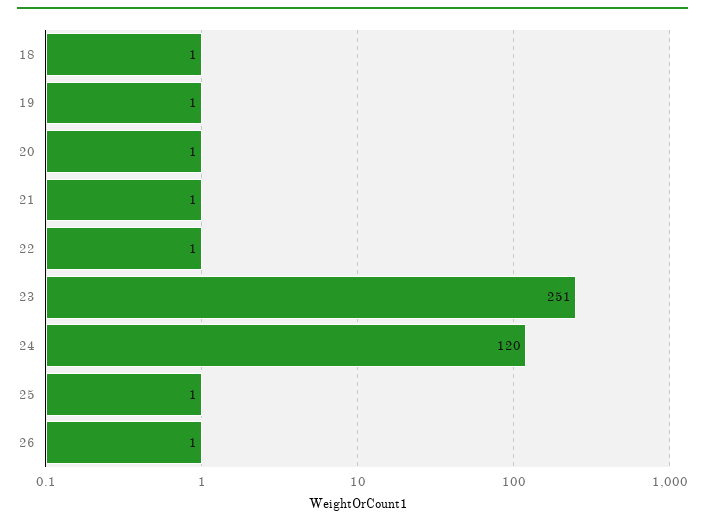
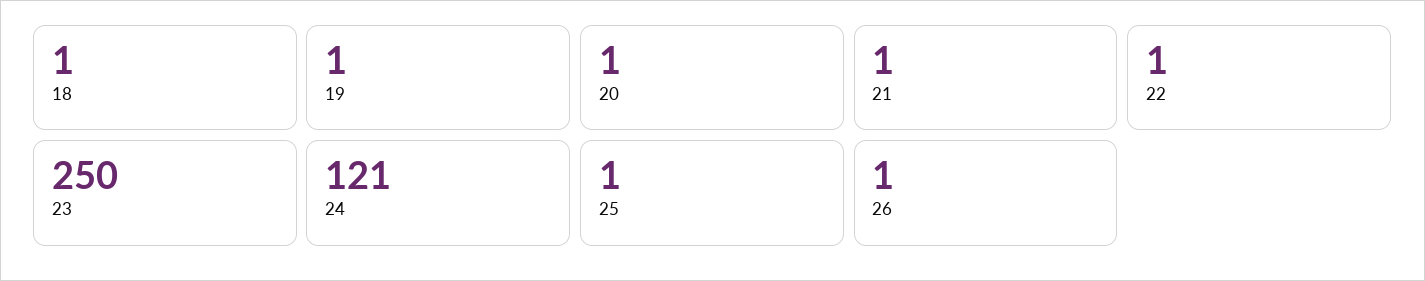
23: 251 -> 250
24: 120 -> 121

